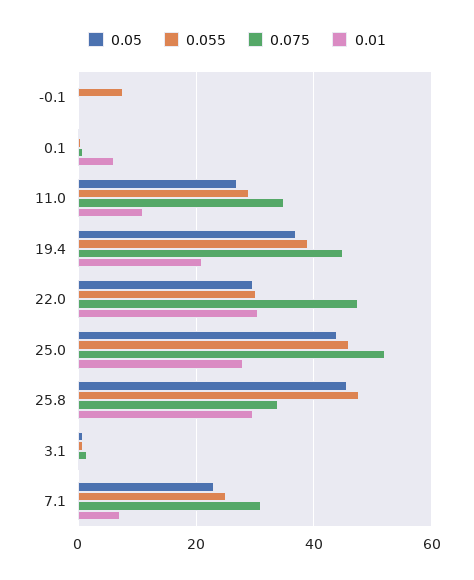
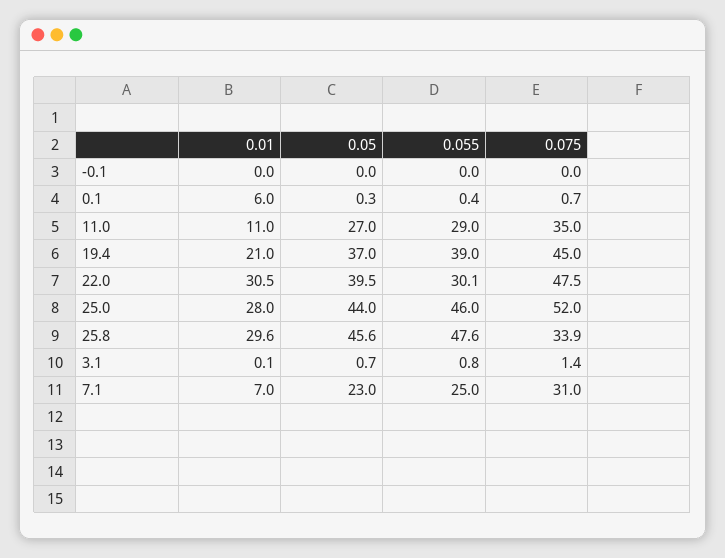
0.055, -0.1: 8 -> 0
0.05, 22.0: 30 -> 39.5

